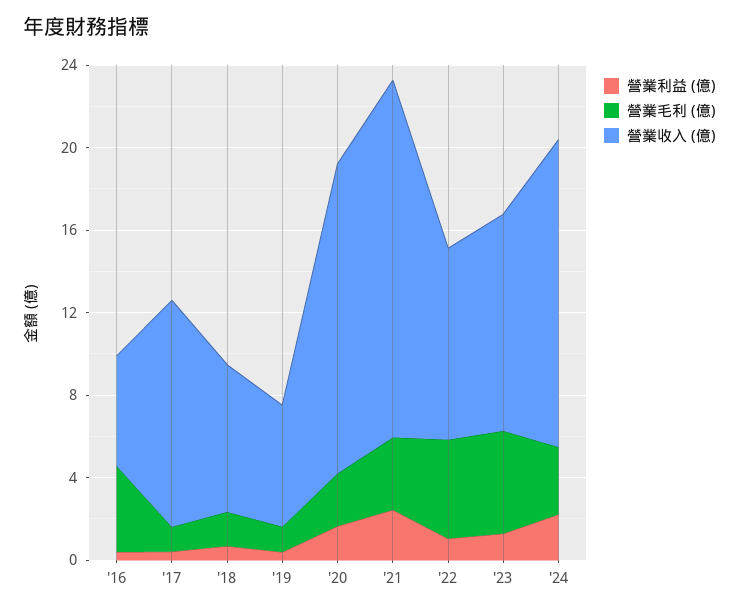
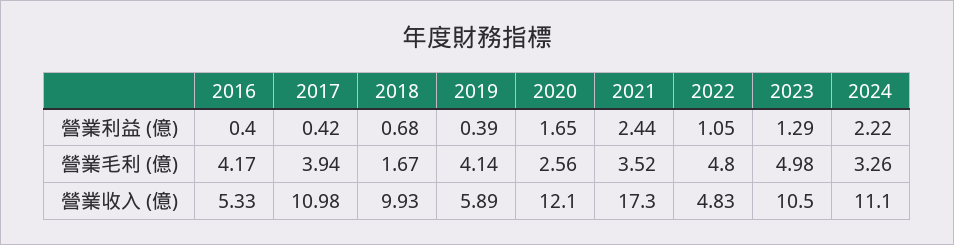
營業毛利 (億), '17: 1 -> 3.94
營業收入 (億), '18: 7 -> 9.93
營業毛利 (億), '19: 1 -> 4.14
營業收入 (億), '20: 15 -> 12.1
營業收入 (億), '22: 9 -> 4.83
營業收入 (億), '24: 15 -> 11.1

